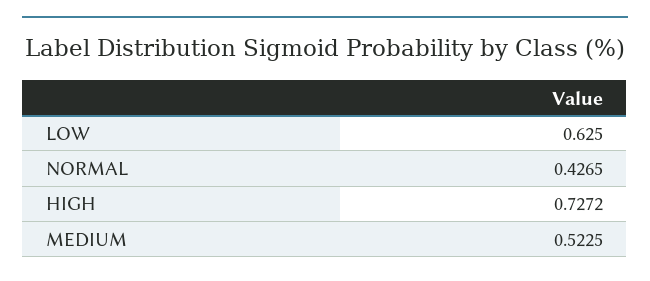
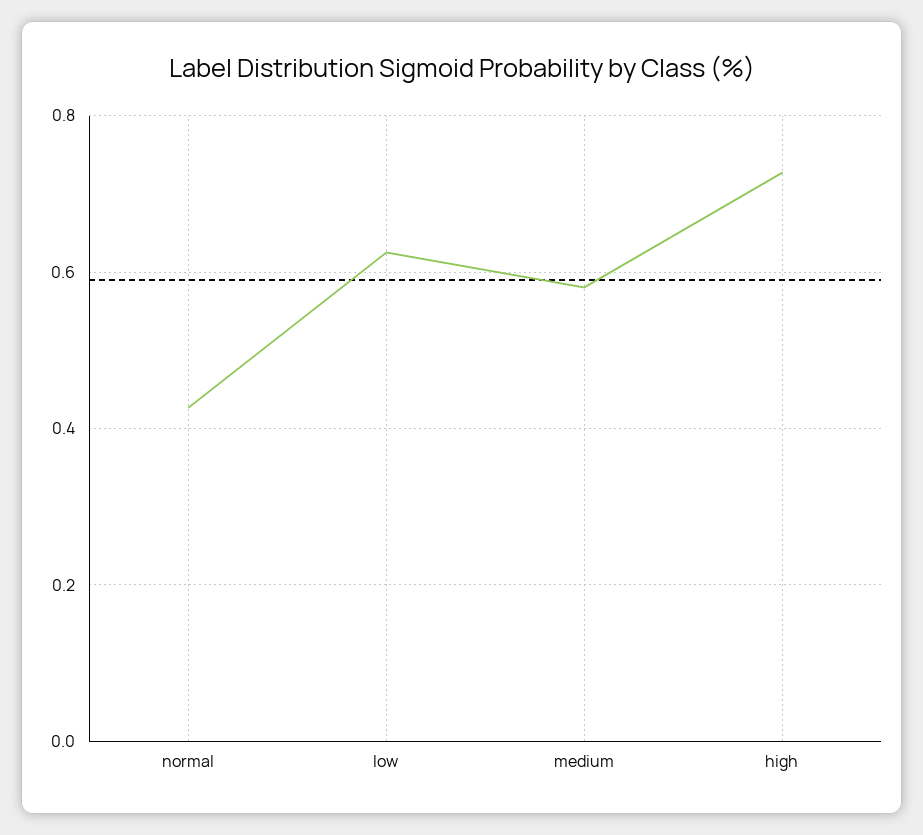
MEDIUM: 0.5225 -> 0.58

